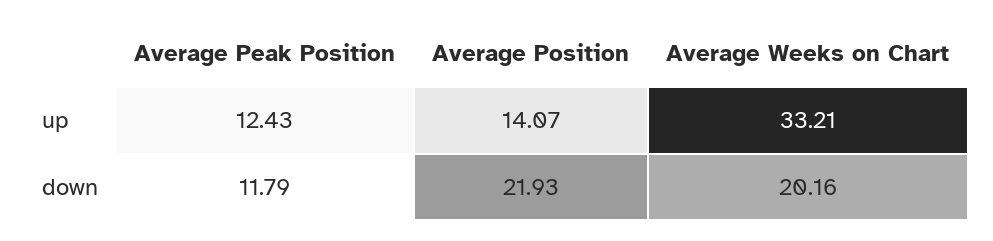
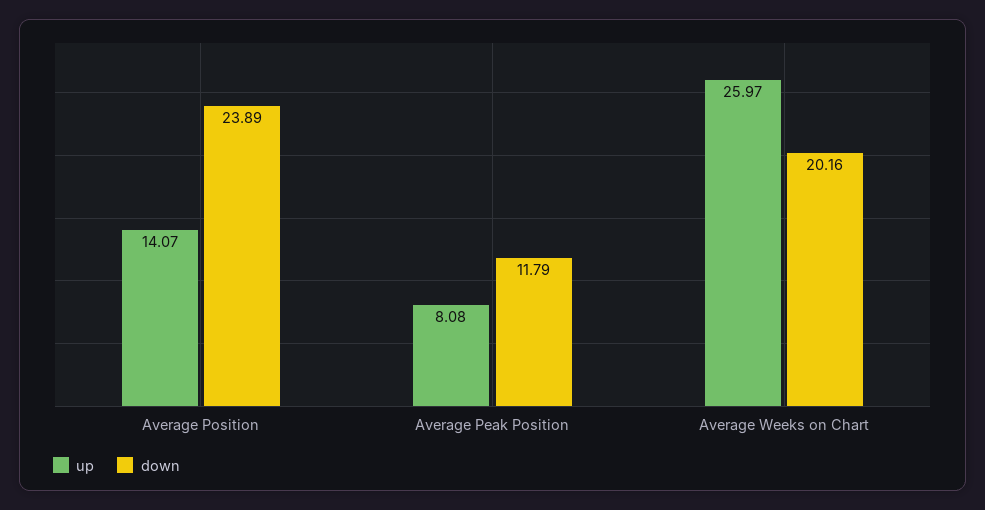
up, Average Peak Position: 12.43 -> 8.08
up, Average Weeks on Chart: 33.21 -> 25.97
down, Average Position: 21.93 -> 23.89

